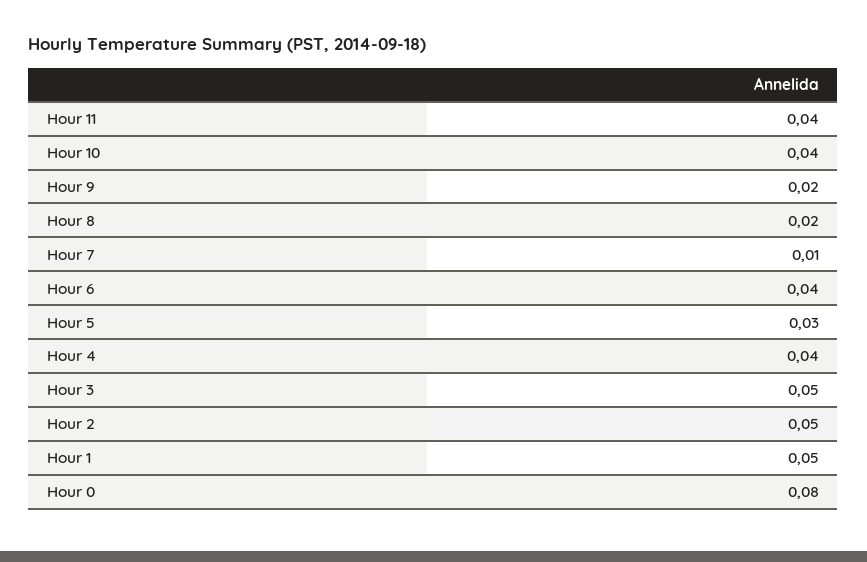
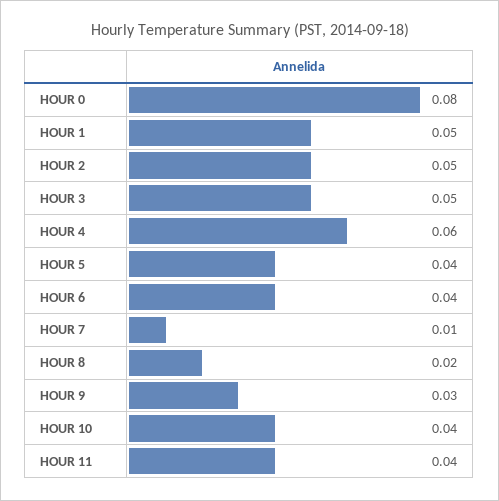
Hour 9: 0.02 -> 0.03
Hour 5: 0.03 -> 0.04
Hour 4: 0.04 -> 0.06

